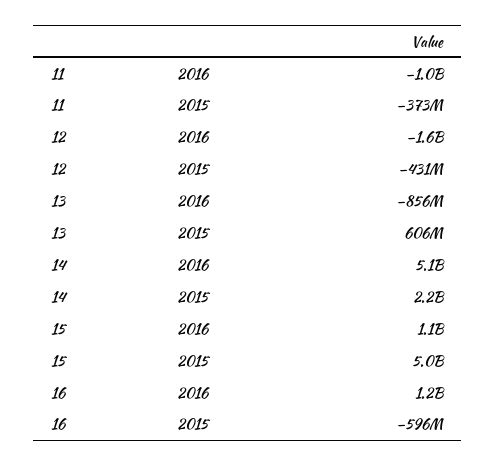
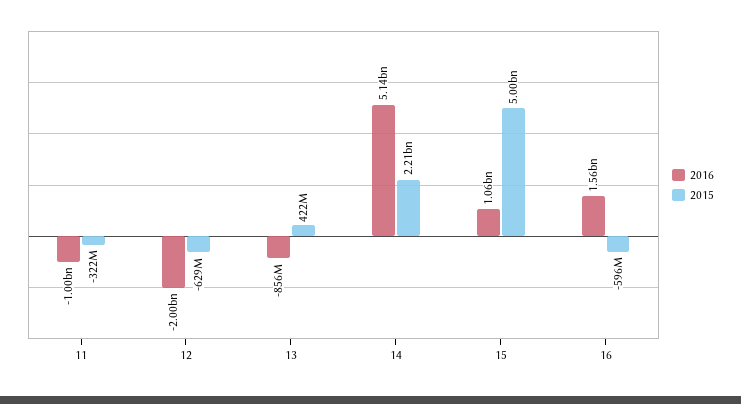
2015, 11: -373000000 -> -322000000
2016, 12: -1600000000 -> -2000000000
2015, 12: -431000000 -> -629000000
2015, 13: 606000000 -> 422000000
2016, 16: 1200000000 -> 1560000000

